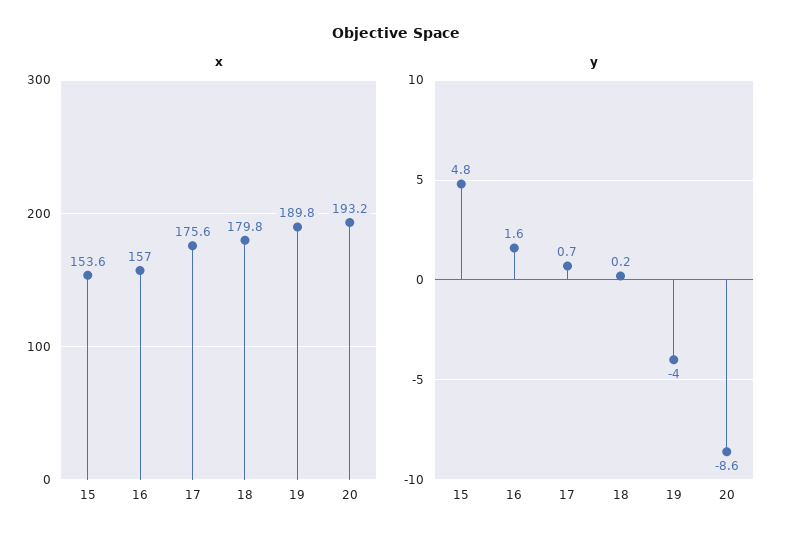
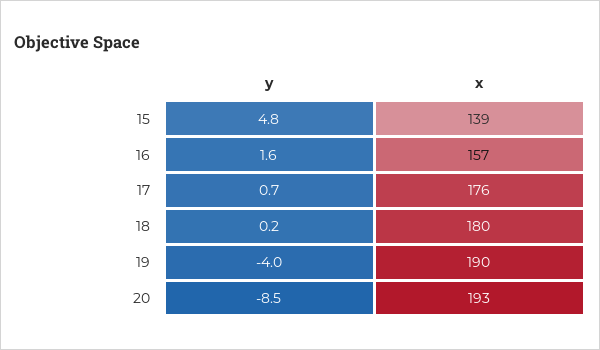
x, 15: 153.6 -> 139
y, 20: -8.6 -> -8.5

